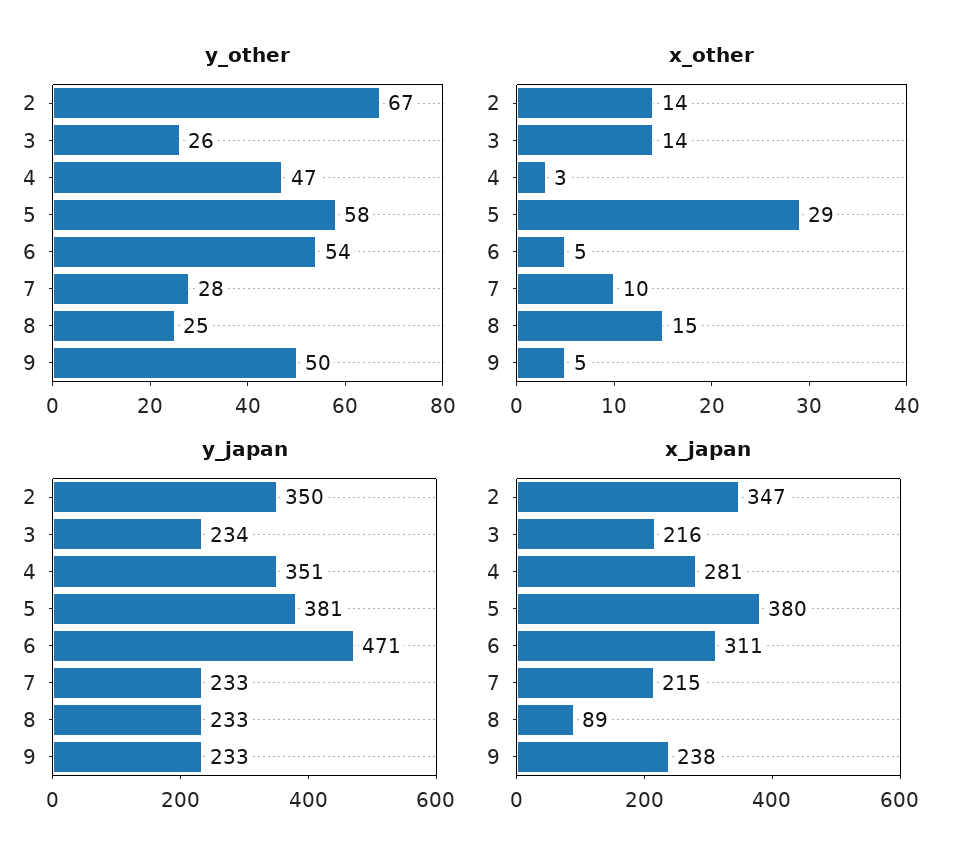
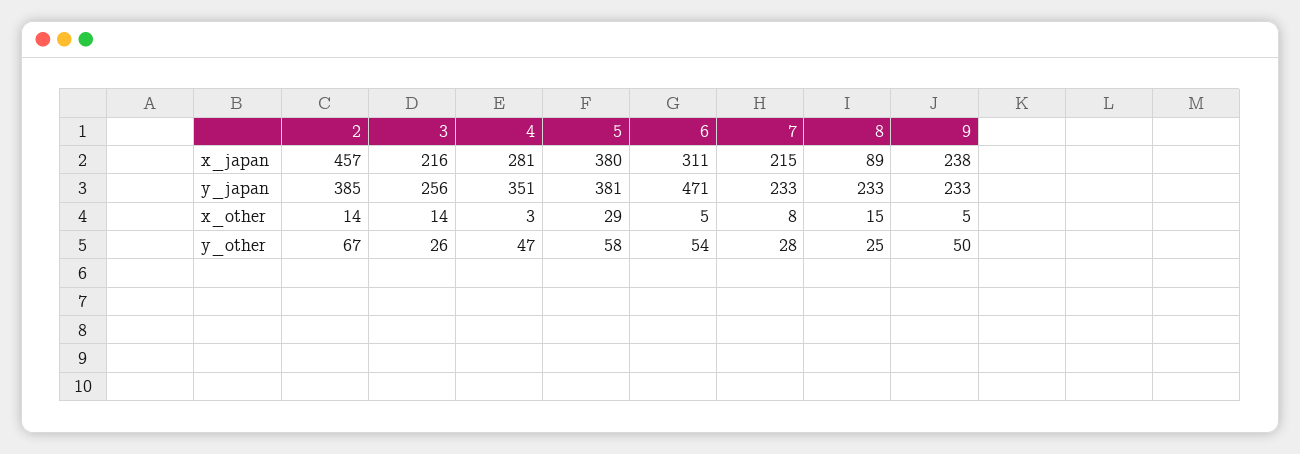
x_other, 7: 10 -> 8
y_japan, 2: 350 -> 385
y_japan, 3: 234 -> 256
x_japan, 2: 347 -> 457

